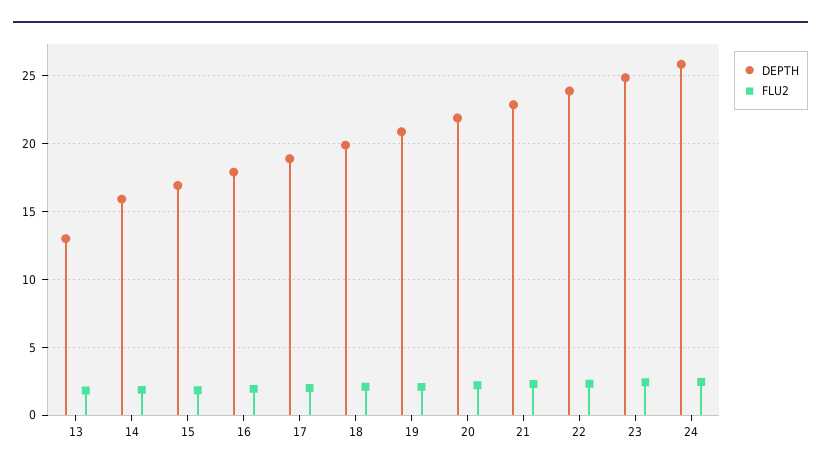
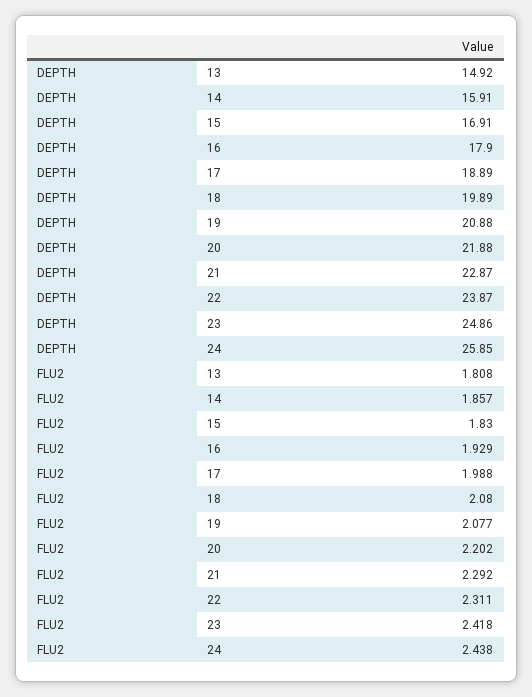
DEPTH, 13: 13 -> 14.92

